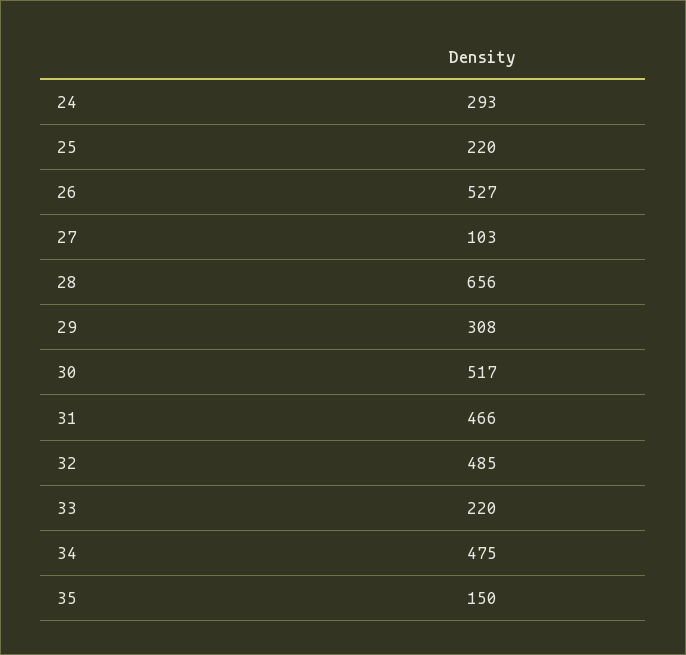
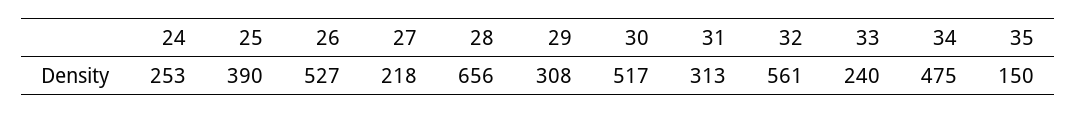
24: 293 -> 253
25: 220 -> 390
27: 103 -> 218
31: 466 -> 313
32: 485 -> 561
33: 220 -> 240

